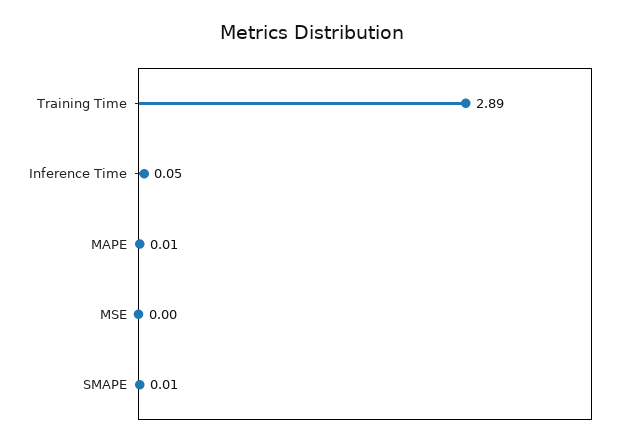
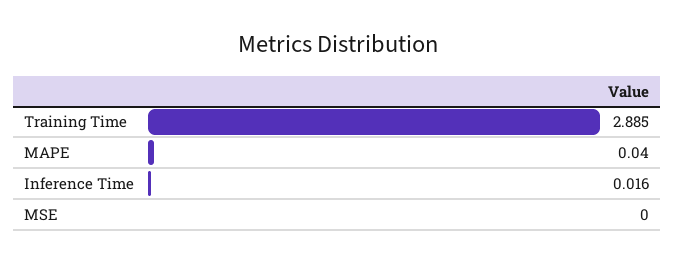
Inference Time: 0.05 -> 0.016
MAPE: 0.01 -> 0.04
SMAPE: 0.01 -> none

